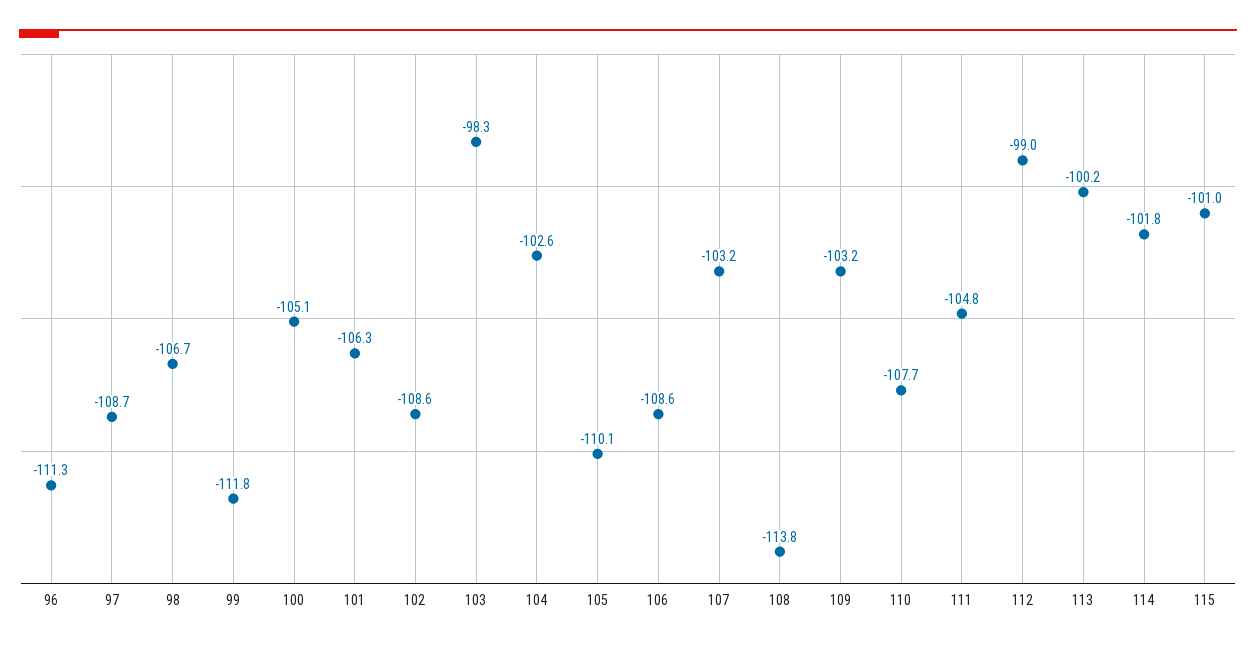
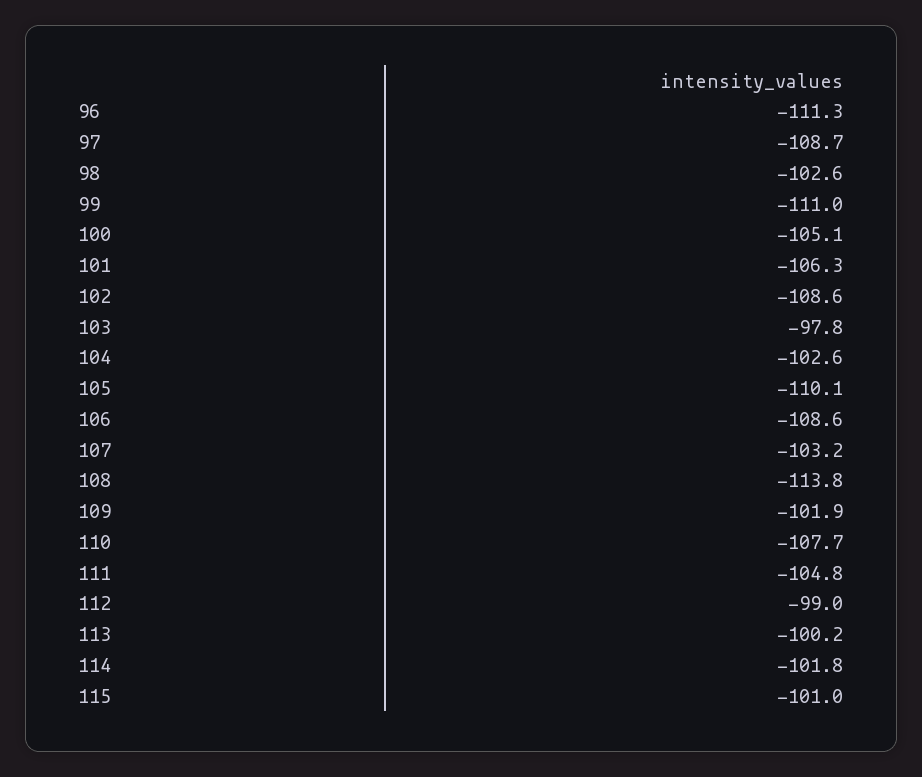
98: -106.7 -> -102.6
99: -111.8 -> -111
103: -98.3 -> -97.8
109: -103.2 -> -101.9

